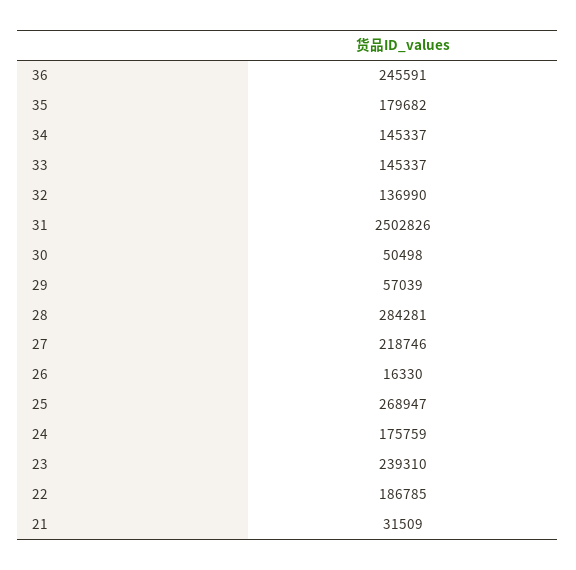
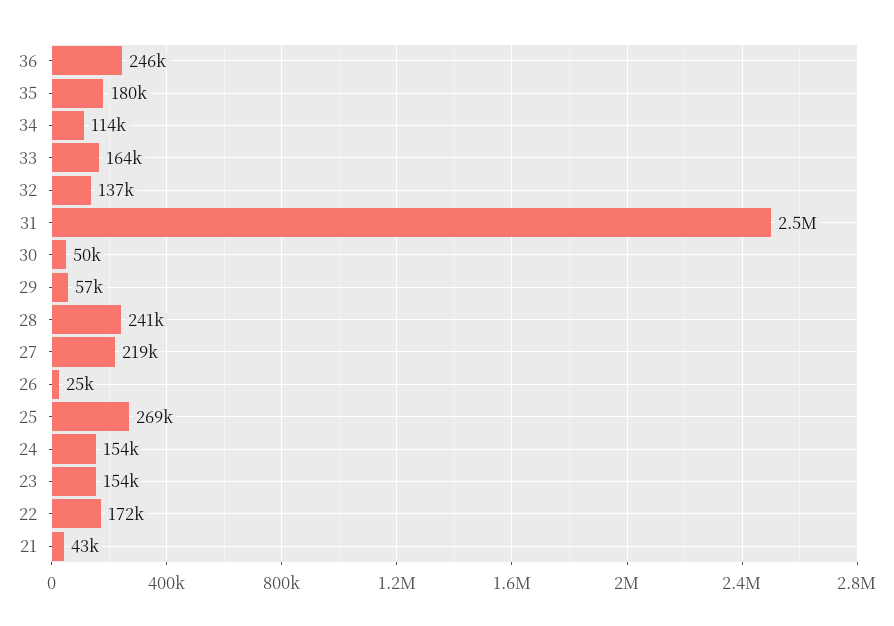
34: 145337 -> 114000
33: 145337 -> 164000
28: 284281 -> 241000
26: 16330 -> 25000
24: 175759 -> 154000
23: 239310 -> 154000
22: 186785 -> 172000
21: 31509 -> 43000

